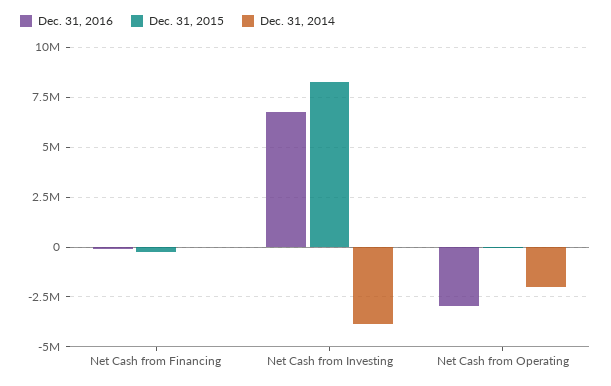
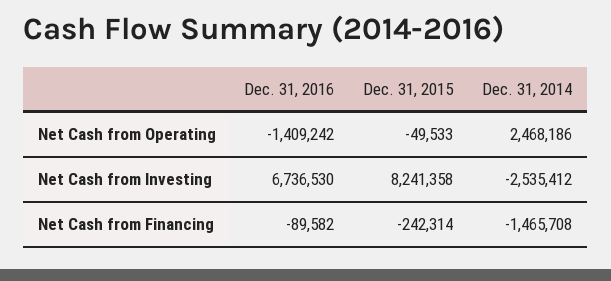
Dec. 31, 2014, Net Cash from Financing: 0 -> -1465708
Dec. 31, 2014, Net Cash from Investing: -4000000 -> -2535412
Dec. 31, 2016, Net Cash from Operating: -3000000 -> -1409242
Dec. 31, 2014, Net Cash from Operating: -2000000 -> 2468186

